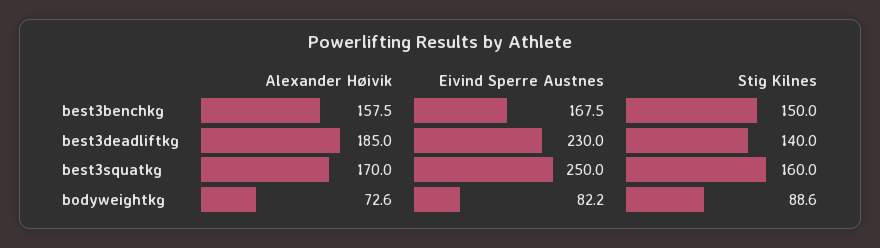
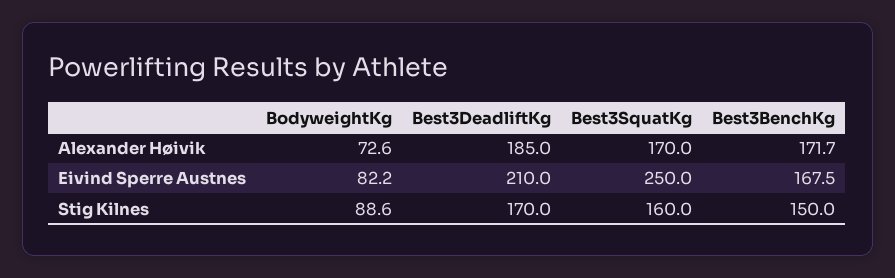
Alexander Høivik, best3benchkg: 157.5 -> 171.7
Eivind Sperre Austnes, best3deadliftkg: 230 -> 210
Stig Kilnes, best3deadliftkg: 140 -> 170

